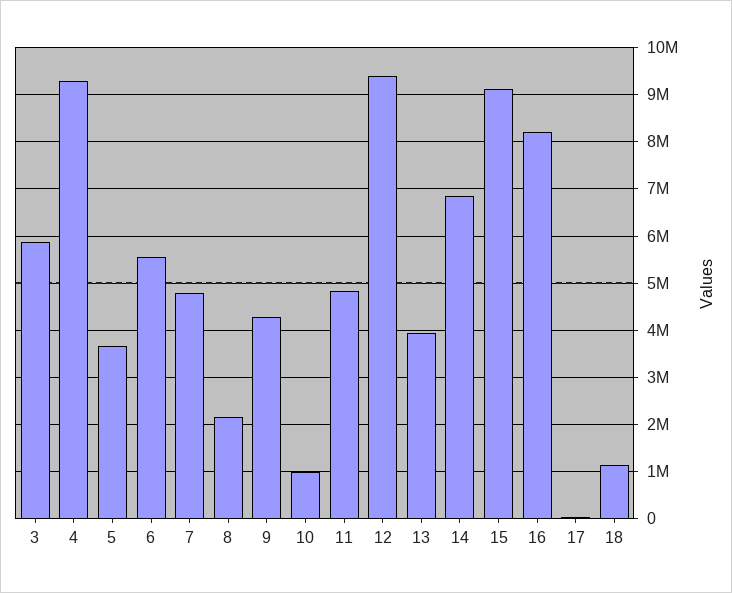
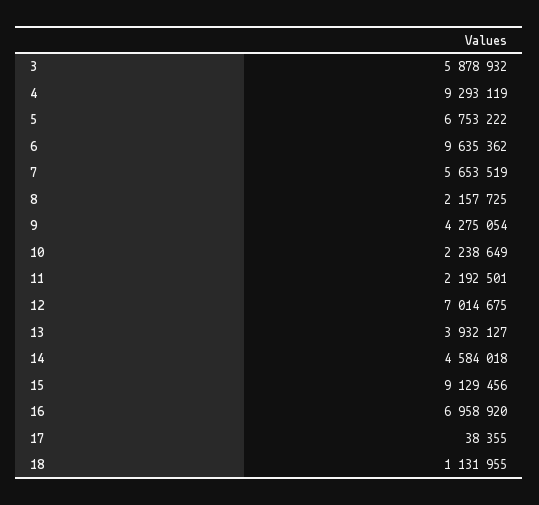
5: 3600000 -> 6753222
6: 5600000 -> 9635362
7: 4800000 -> 5653519
10: 1000000 -> 2238649
11: 4800000 -> 2192501
12: 9400000 -> 7014675
14: 6800000 -> 4584018
16: 8200000 -> 6958920

